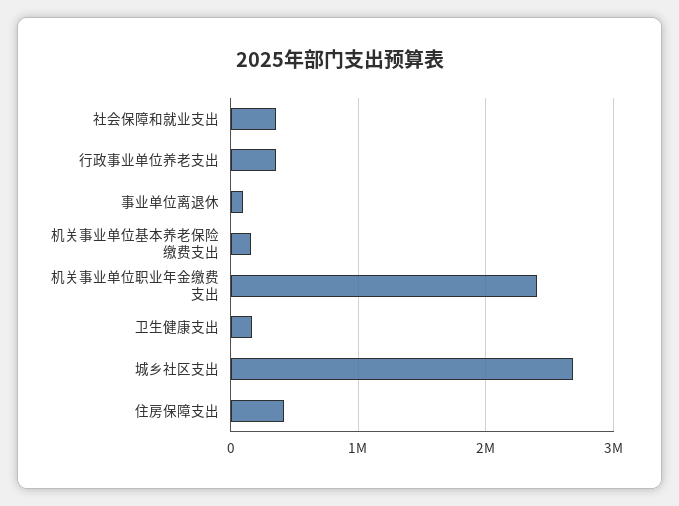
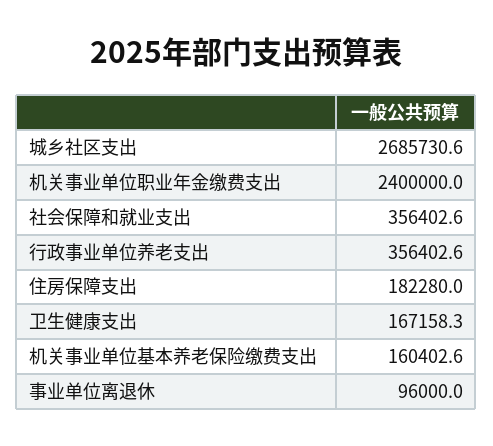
住房保障支出: 400000 -> 182280

